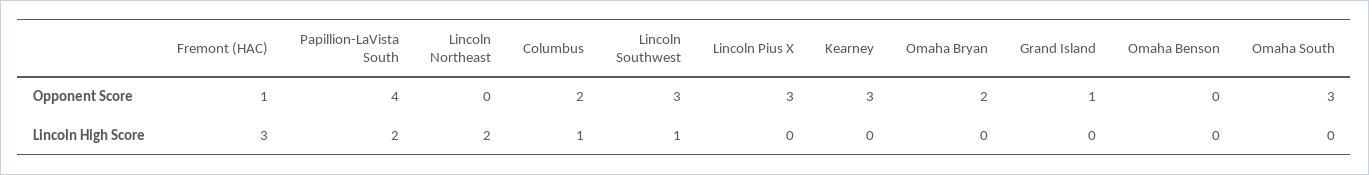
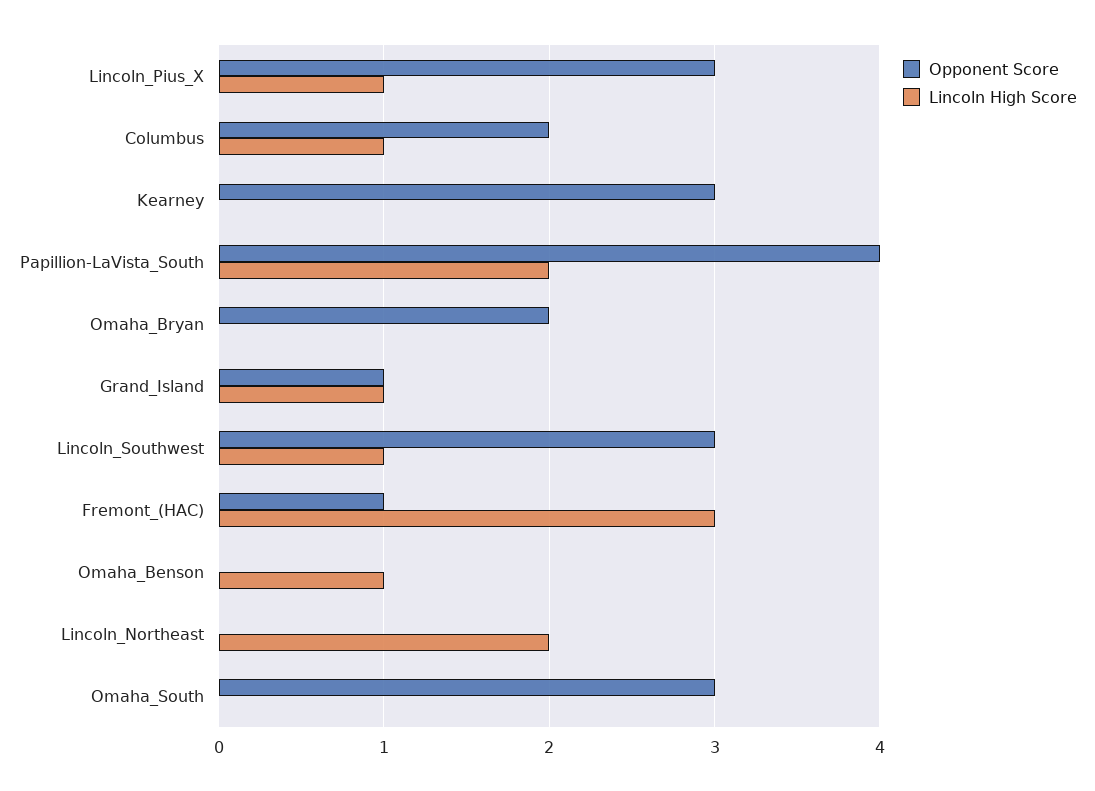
Lincoln High Score, Lincoln Pius X: 0 -> 1
Lincoln High Score, Grand Island: 0 -> 1
Lincoln High Score, Omaha Benson: 0 -> 1

